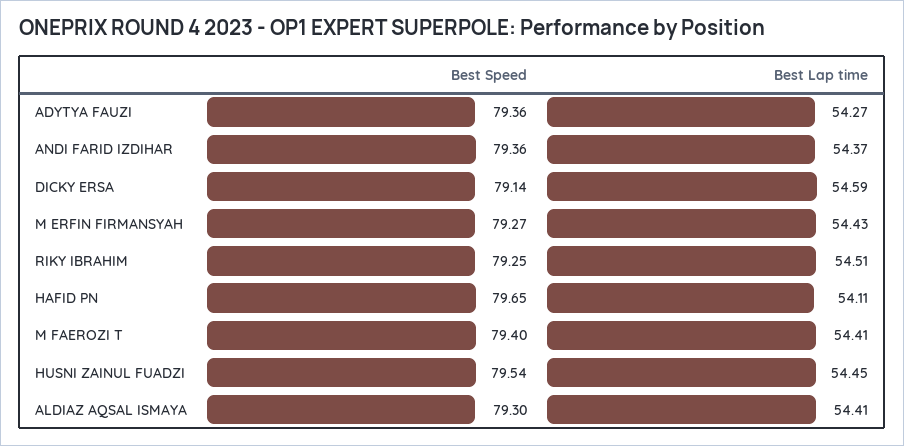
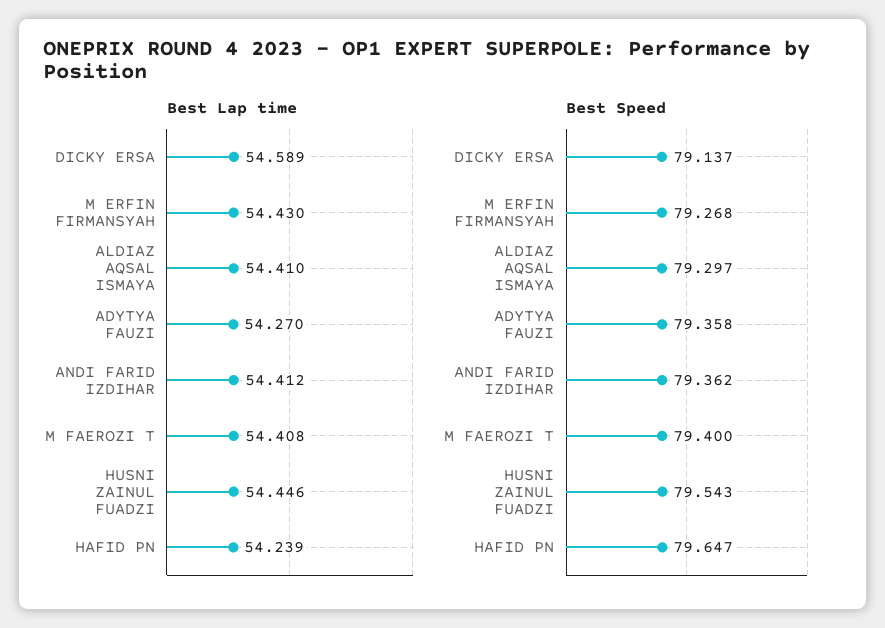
Best Lap time, ANDI FARID IZDIHAR: 54.37 -> 54.412
Best Speed, RIKY IBRAHIM: 79.25 -> none
Best Lap time, RIKY IBRAHIM: 54.51 -> none
Best Lap time, HAFID PN: 54.11 -> 54.239

